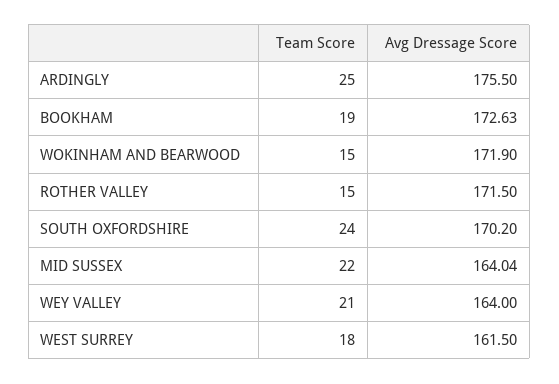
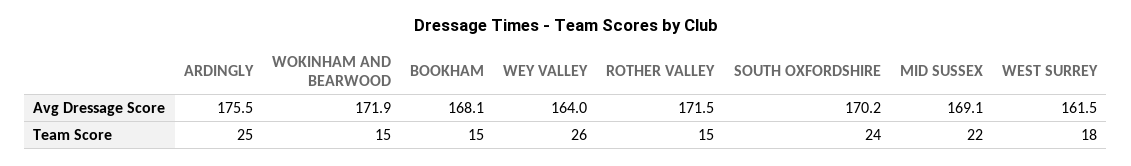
Team Score, BOOKHAM: 19 -> 15
Avg Dressage Score, BOOKHAM: 172.63 -> 168.1
Avg Dressage Score, MID SUSSEX: 164.04 -> 169.1
Team Score, WEY VALLEY: 21 -> 26

